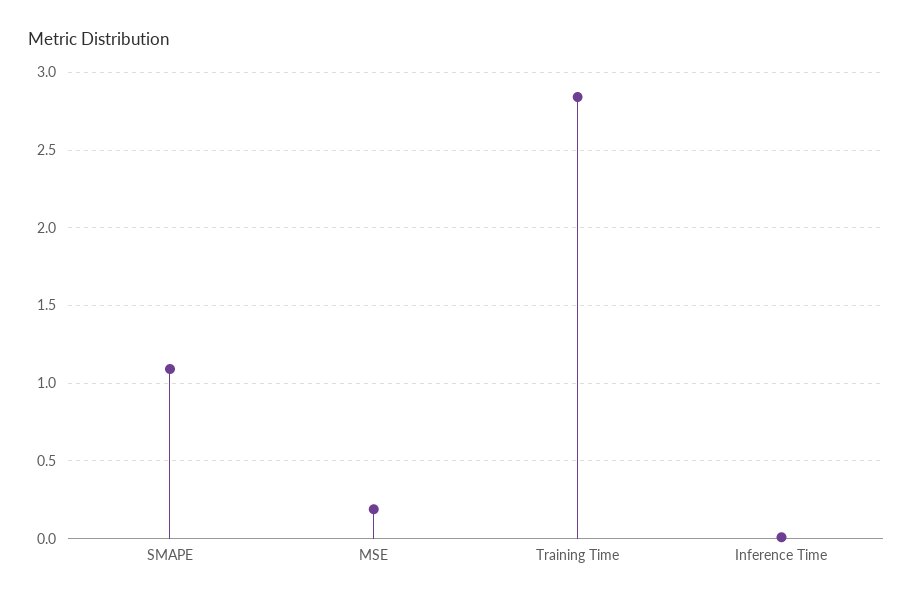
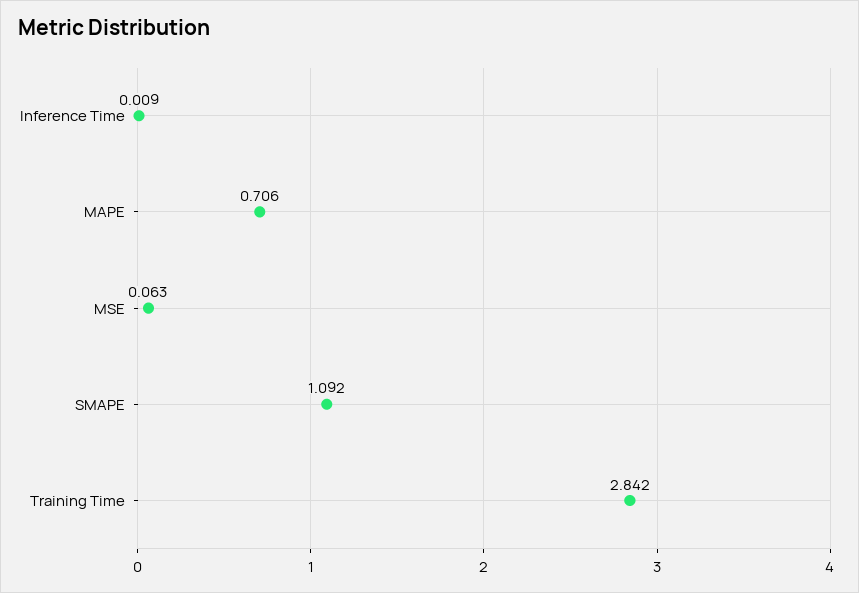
MSE: 0.2 -> 0.063
MAPE: none -> 0.706

